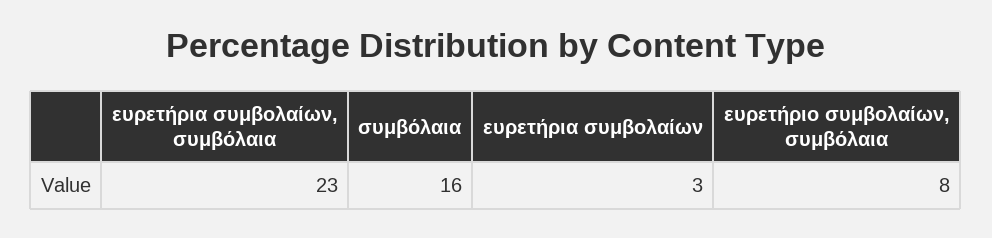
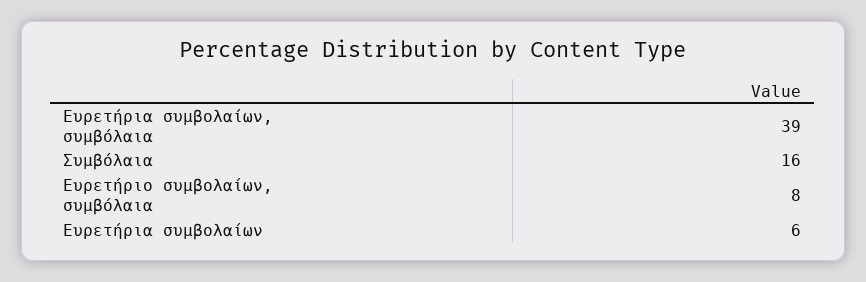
ευρετήρια συμβολαίων, συμβόλαια: 23 -> 39
ευρετήρια συμβολαίων: 3 -> 6

